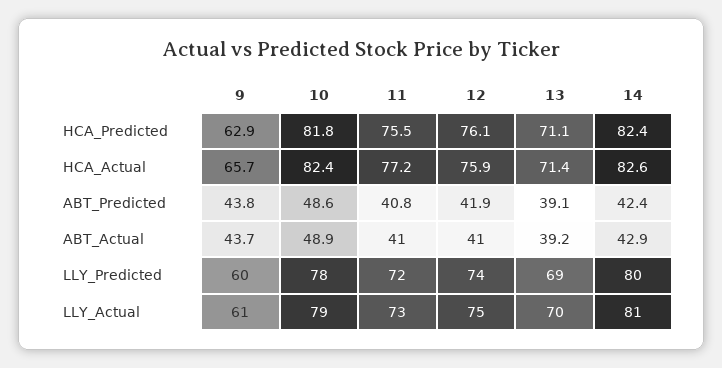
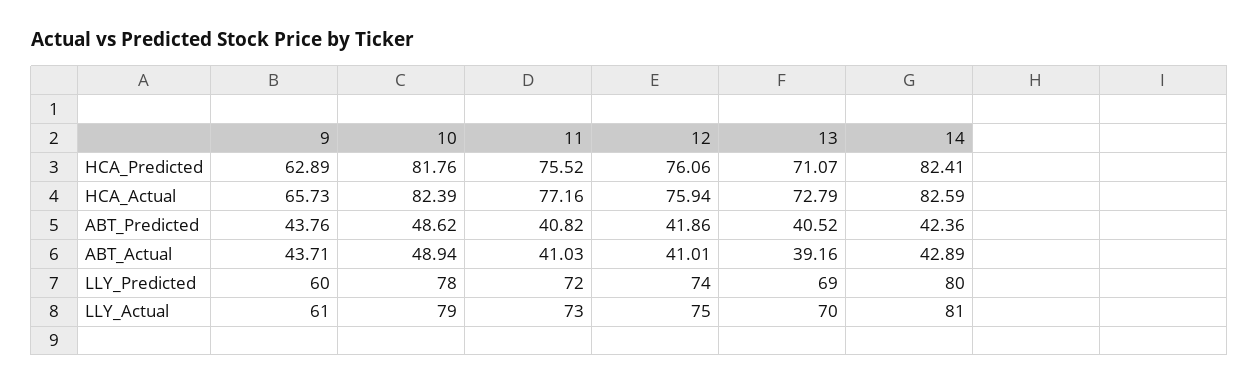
13, HCA_Actual: 71.4 -> 72.79
13, ABT_Predicted: 39.1 -> 40.52

